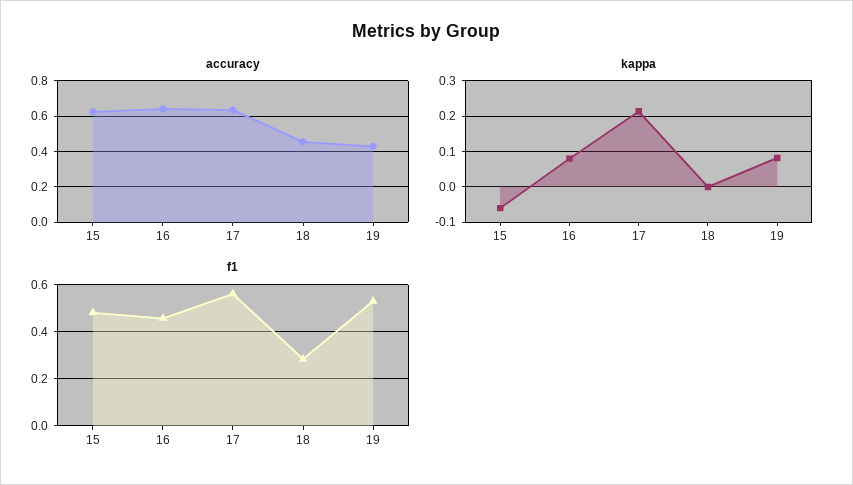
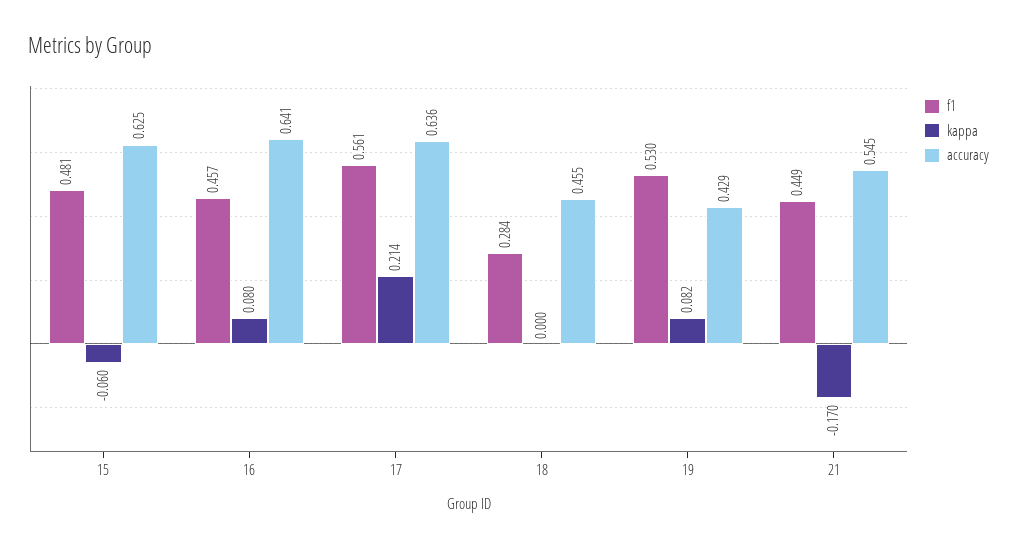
f1, 21: none -> 0.449
kappa, 21: none -> -0.17
accuracy, 21: none -> 0.545

